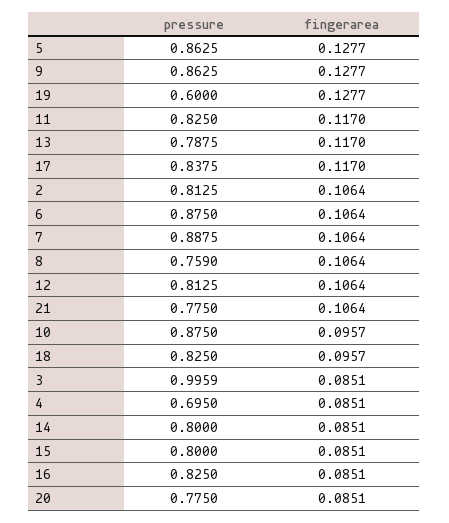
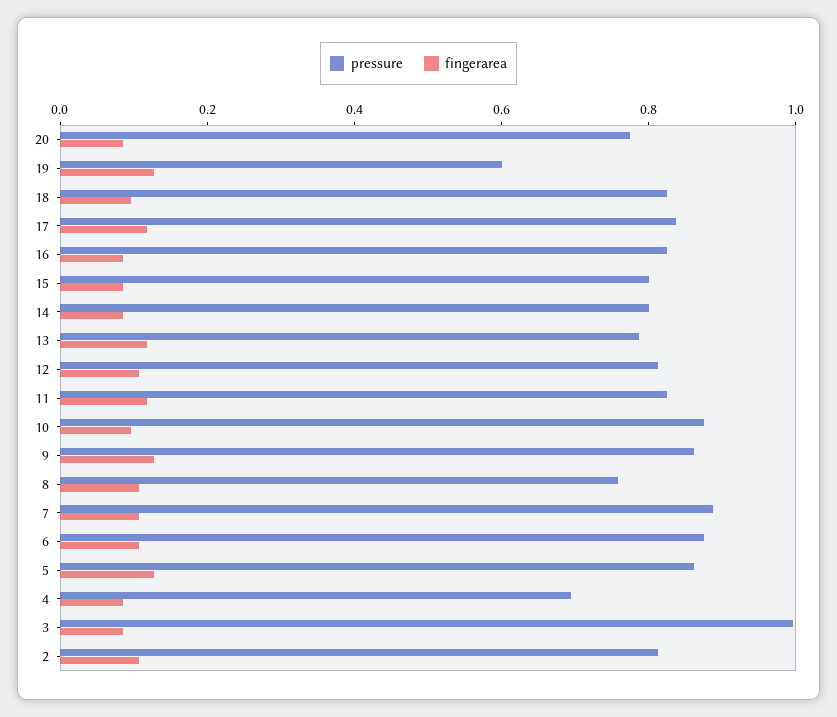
pressure, 21: 0.775 -> none
fingerarea, 21: 0.1064 -> none

